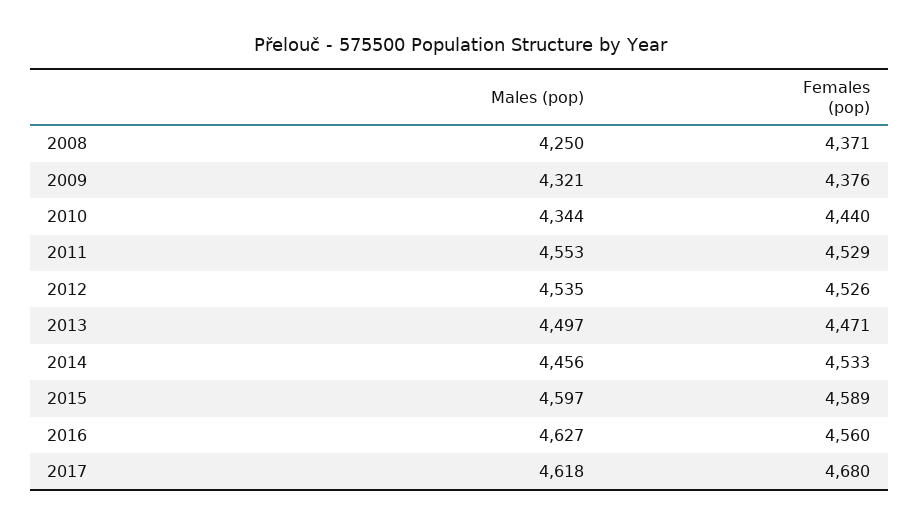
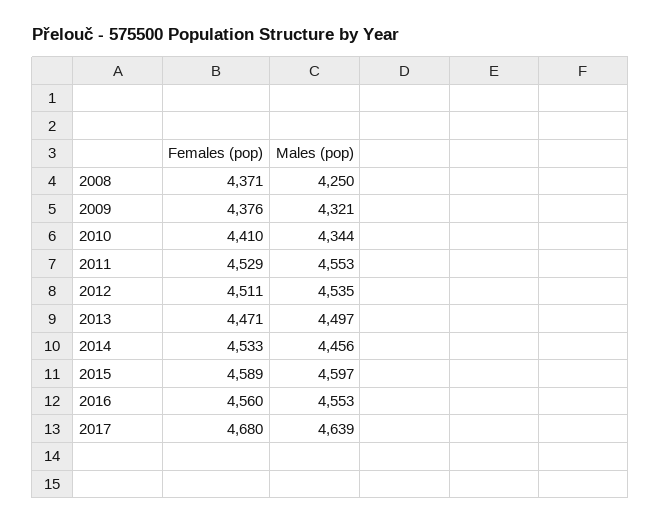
Females (pop), 2010: 4440 -> 4410
Females (pop), 2012: 4526 -> 4511
Males (pop), 2016: 4627 -> 4553
Males (pop), 2017: 4618 -> 4639

